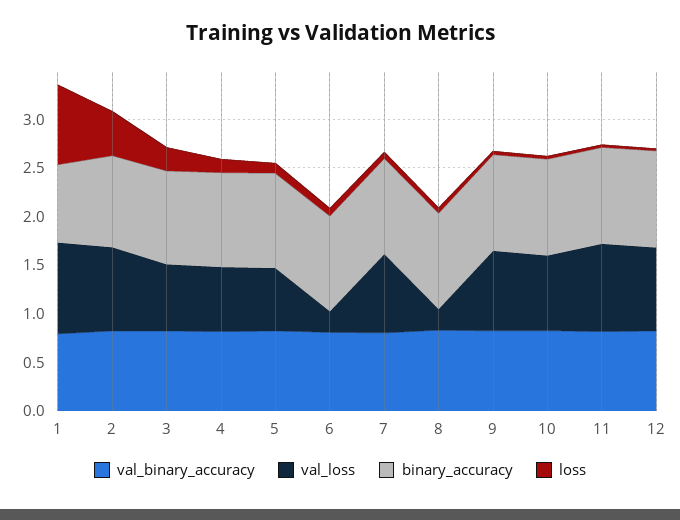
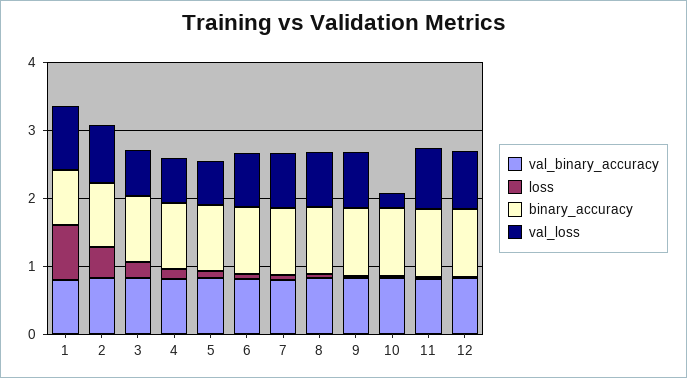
val_loss, 6: 0.2 -> 0.8
val_loss, 8: 0.2 -> 0.8
val_loss, 10: 0.8 -> 0.2

